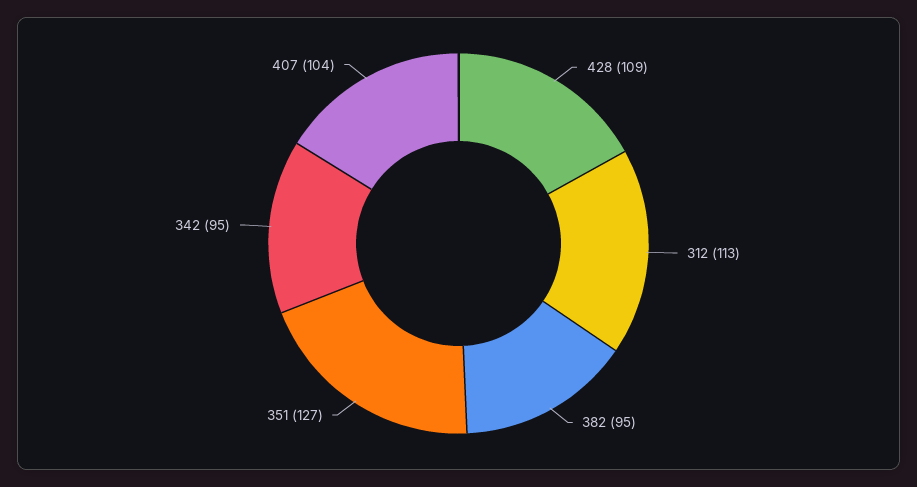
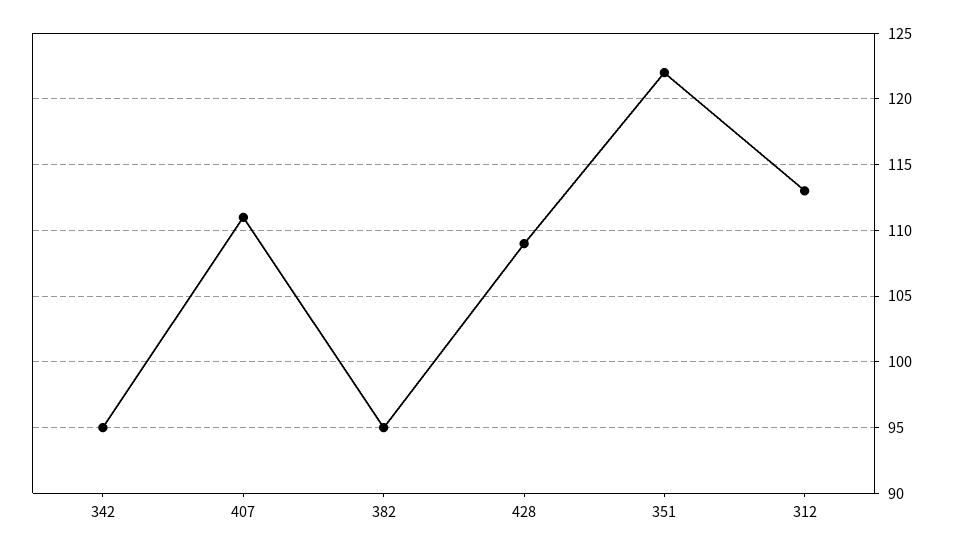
351: 127 -> 122
407: 104 -> 111

